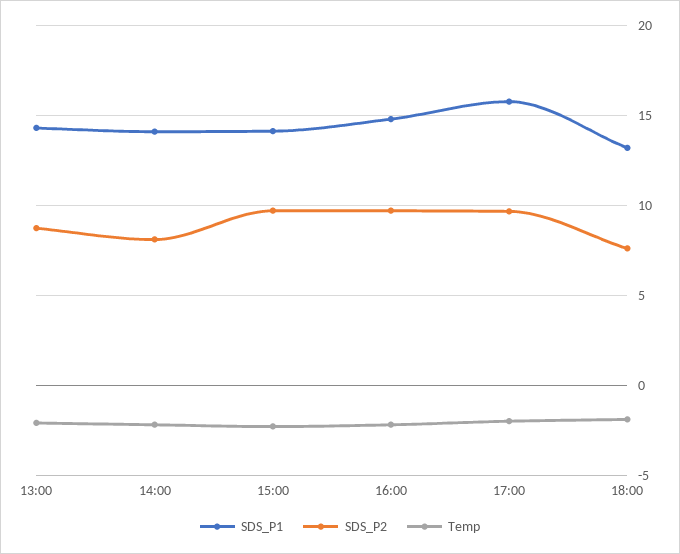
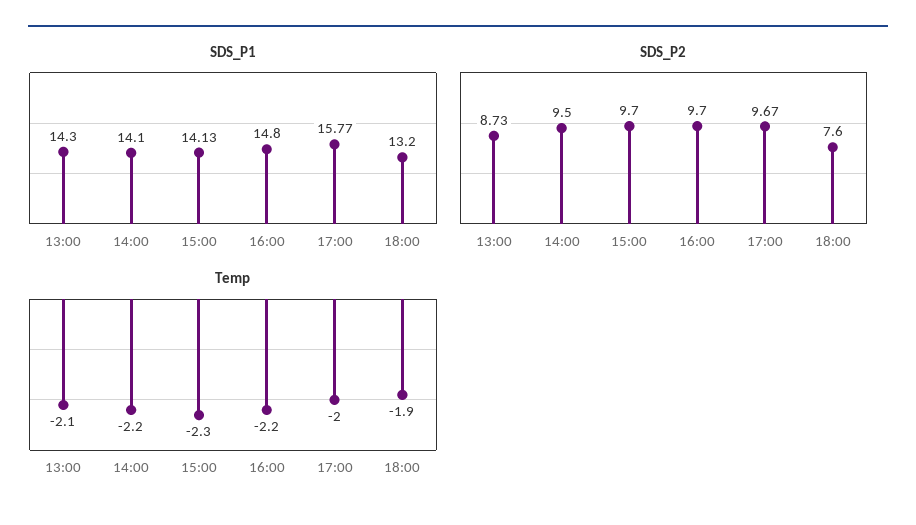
SDS_P2, 14:00: 8 -> 9.5

